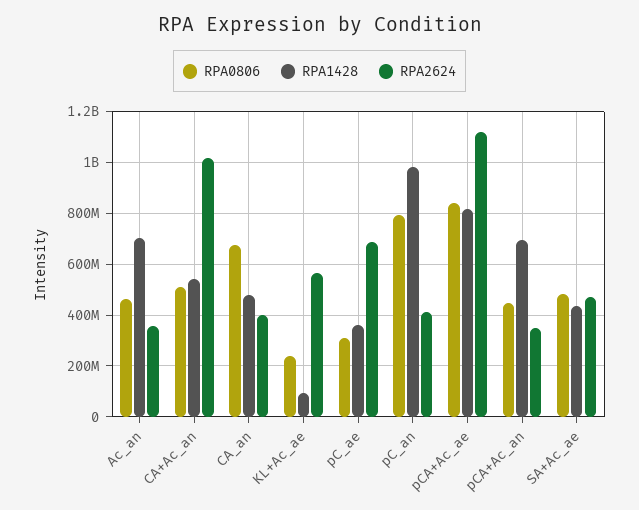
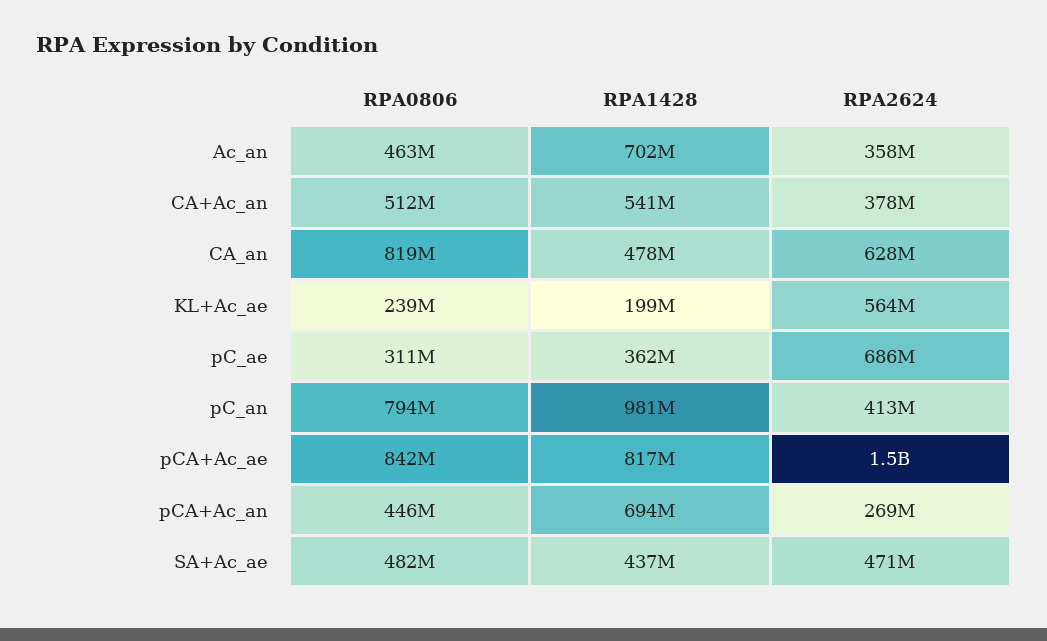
RPA2624, CA+Ac_an: 1025000000 -> 378000000
RPA0806, CA_an: 675000000 -> 819000000
RPA2624, CA_an: 400000000 -> 628000000
RPA1428, KL+Ac_ae: 100000000 -> 199000000
RPA2624, pCA+Ac_ae: 1125000000 -> 1500000000
RPA2624, pCA+Ac_an: 350000000 -> 269000000

